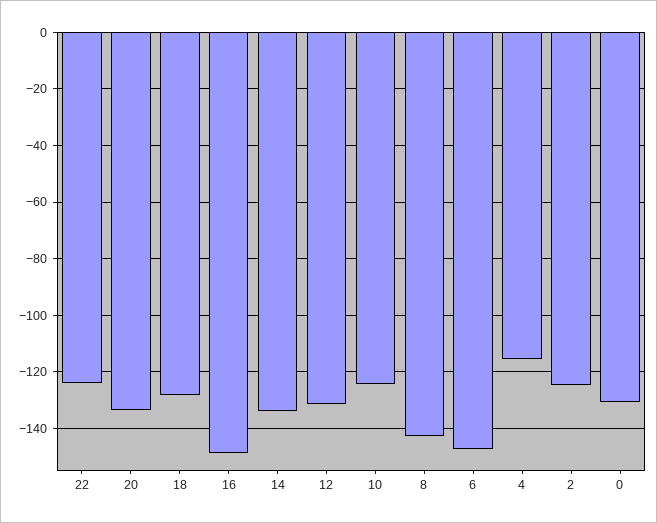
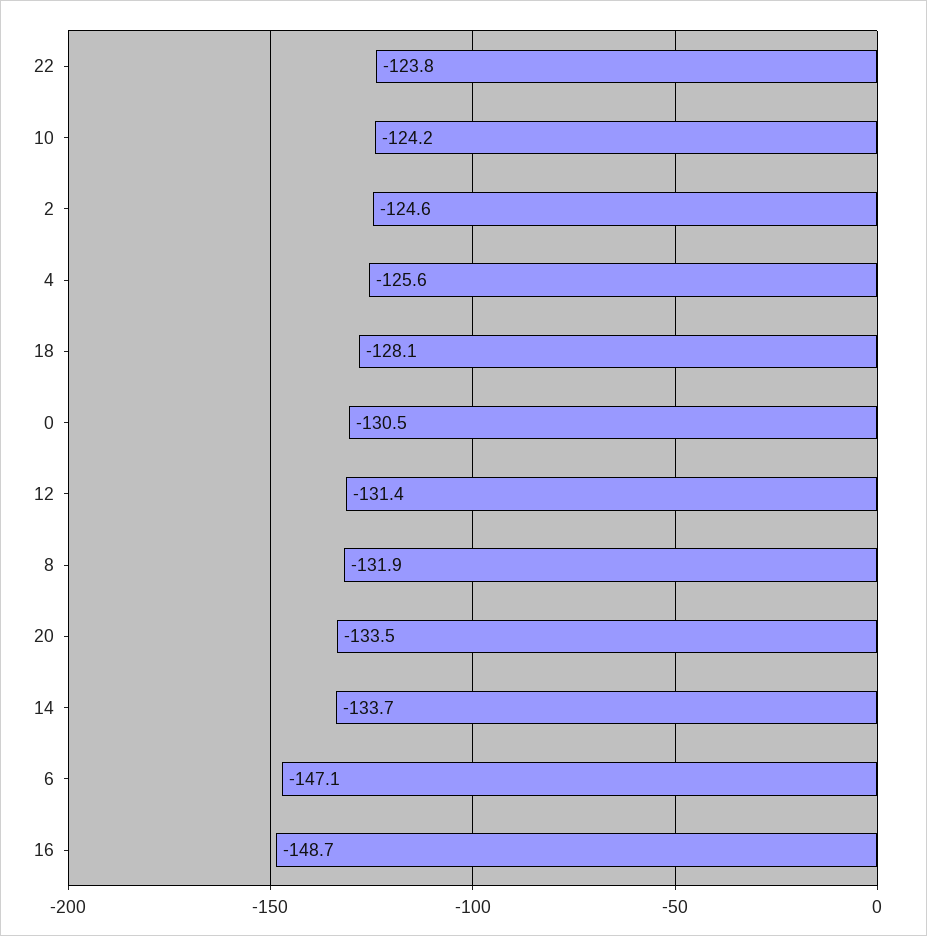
8: -142.5 -> -131.9
4: -115 -> -125.6

